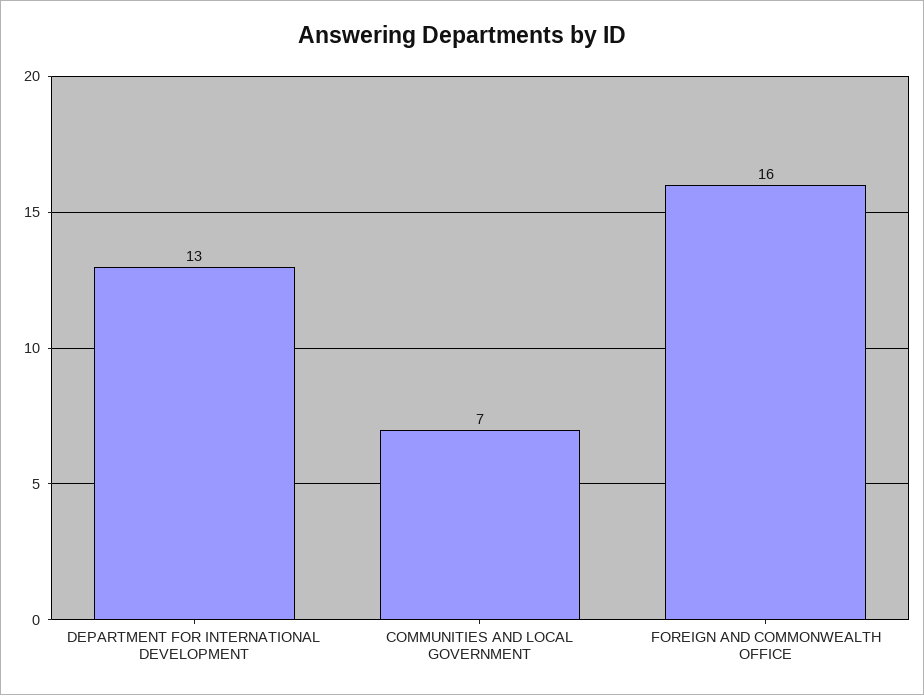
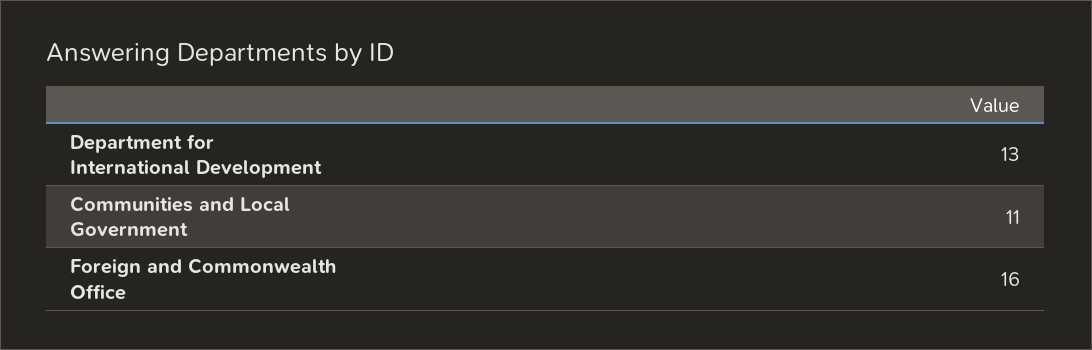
COMMUNITIES AND LOCAL GOVERNMENT: 7 -> 11

